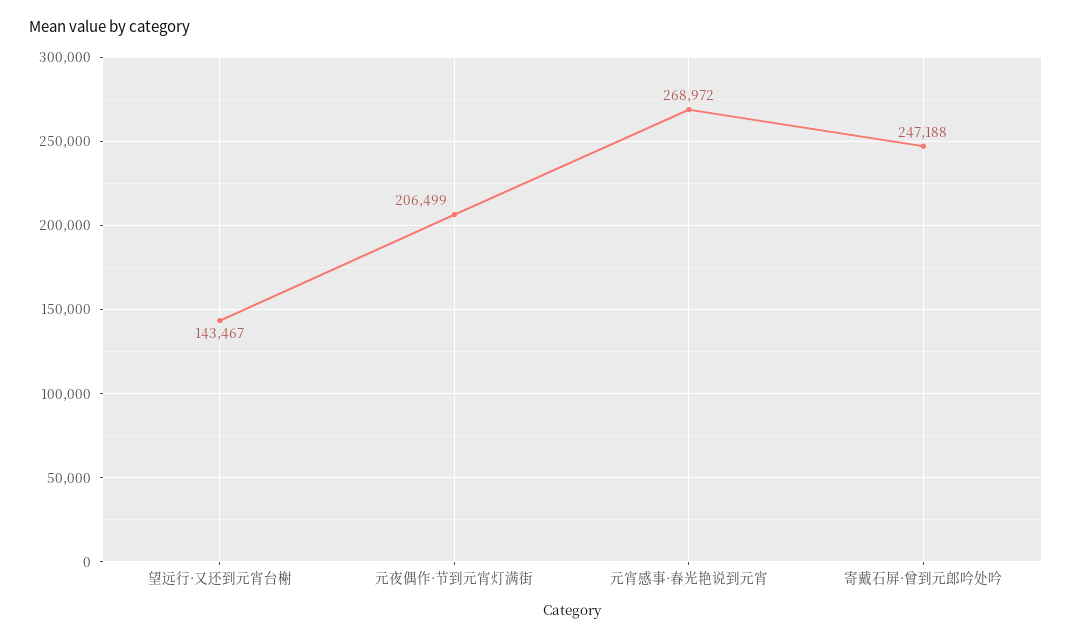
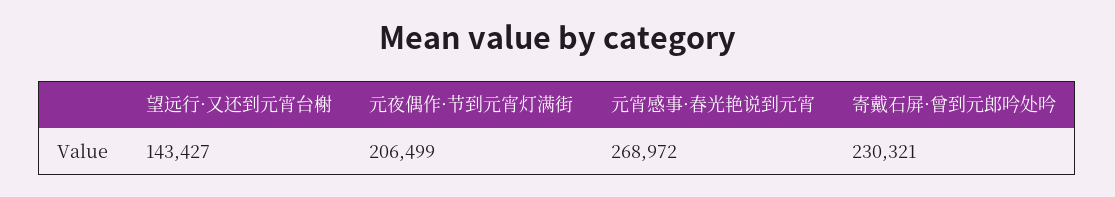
望远行·又还到元宵台榭: 143467 -> 143427
寄戴石屏·曾到元郎吟处吟: 247188 -> 230321

